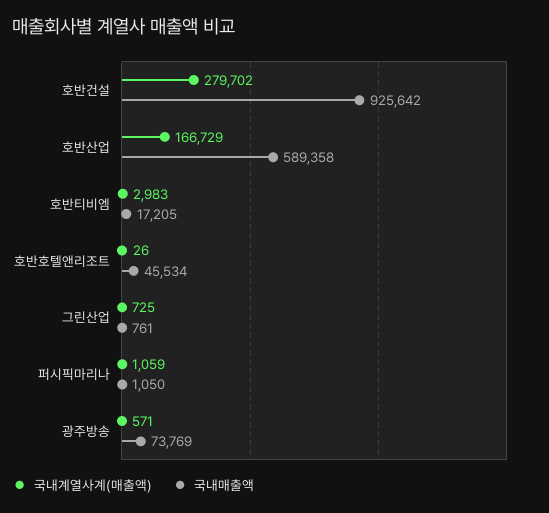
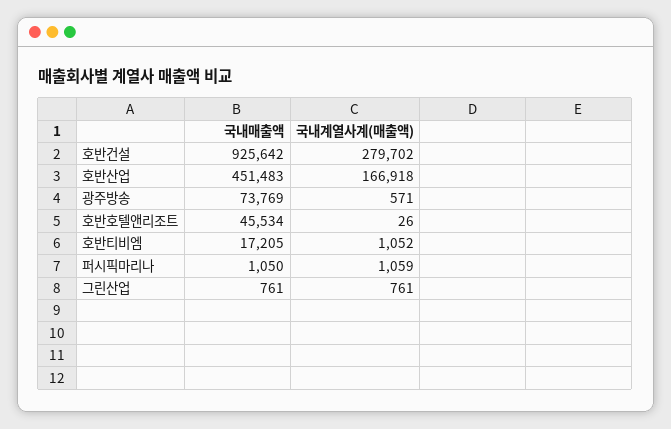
국내계열사계(매출액), 호반산업: 166729 -> 166918
국내매출액, 호반산업: 589358 -> 451483
국내계열사계(매출액), 호반티비엠: 2983 -> 1052
국내계열사계(매출액), 그린산업: 725 -> 761

